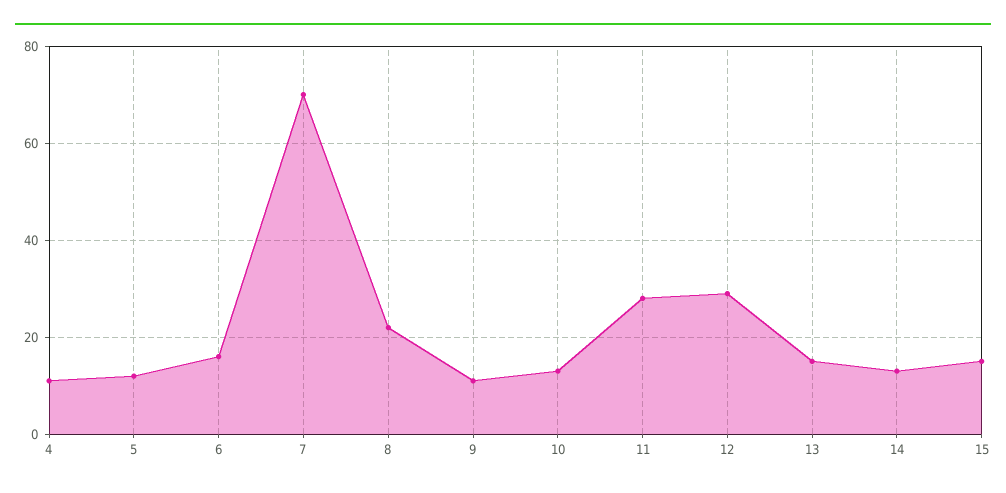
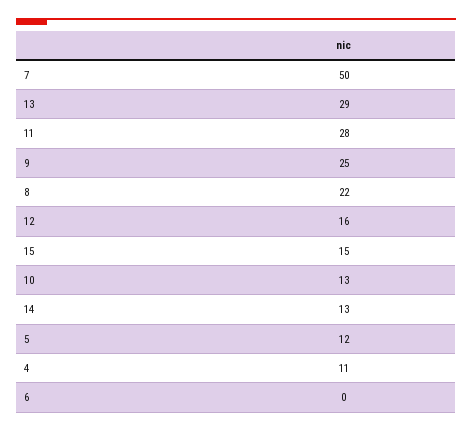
6: 15 -> 0
7: 70 -> 50
9: 10 -> 25
12: 30 -> 16
13: 15 -> 29

